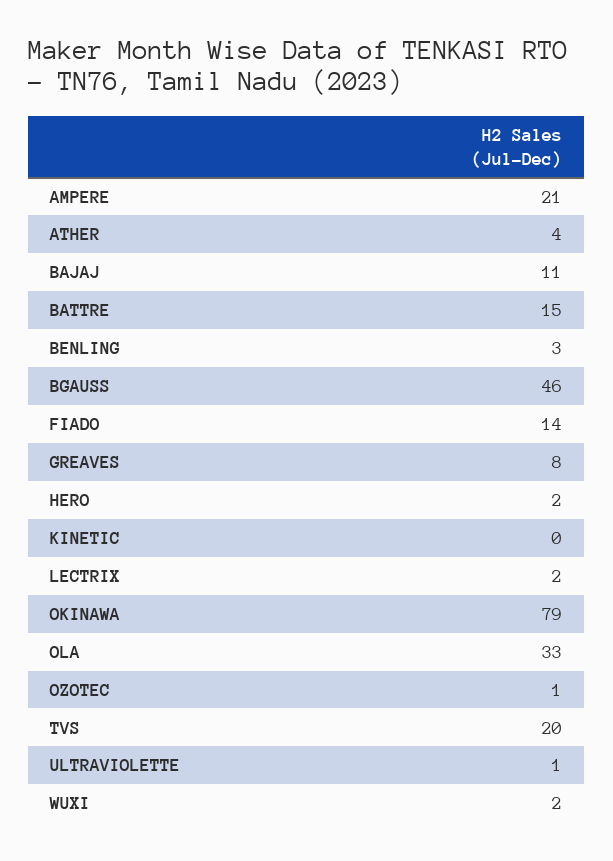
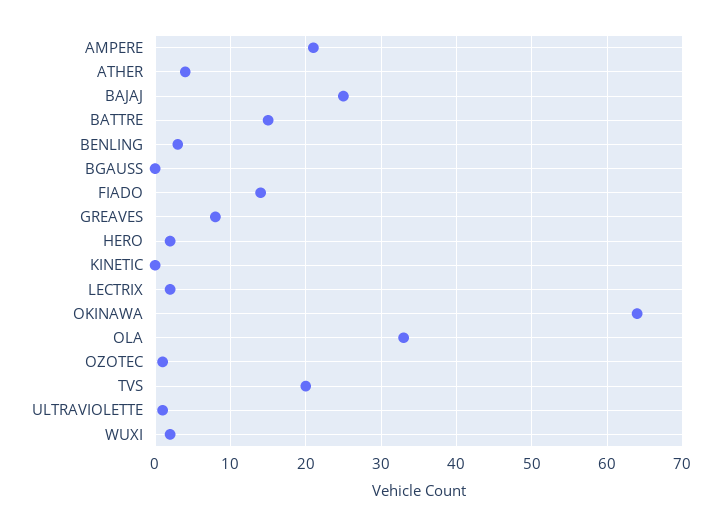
BAJAJ: 11 -> 25
BGAUSS: 46 -> 0
OKINAWA: 79 -> 64

